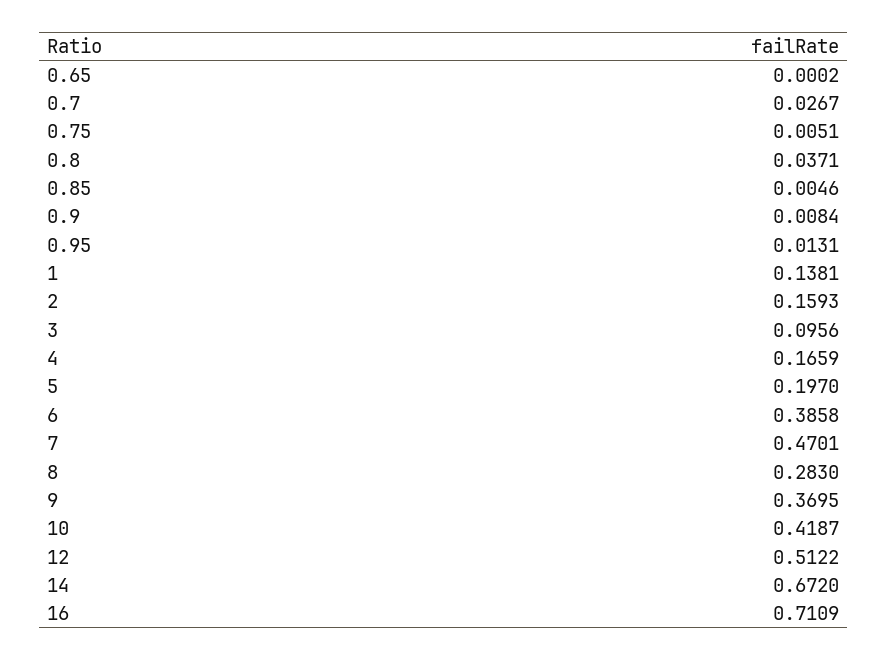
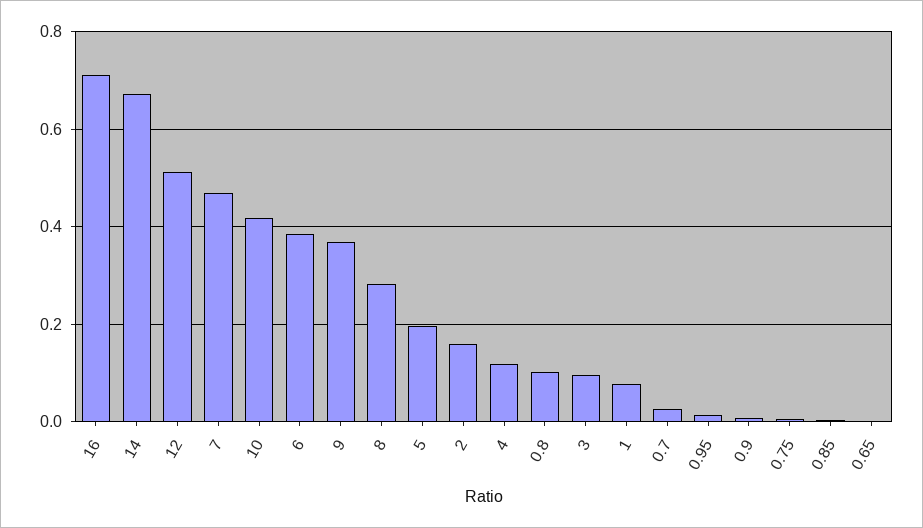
0.8: 0.0371 -> 0.1
1: 0.1381 -> 0.08
4: 0.1659 -> 0.12

